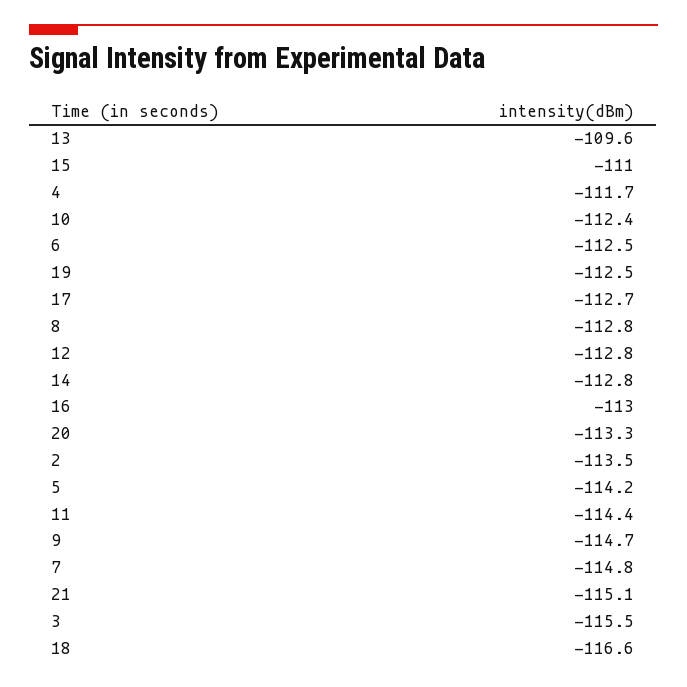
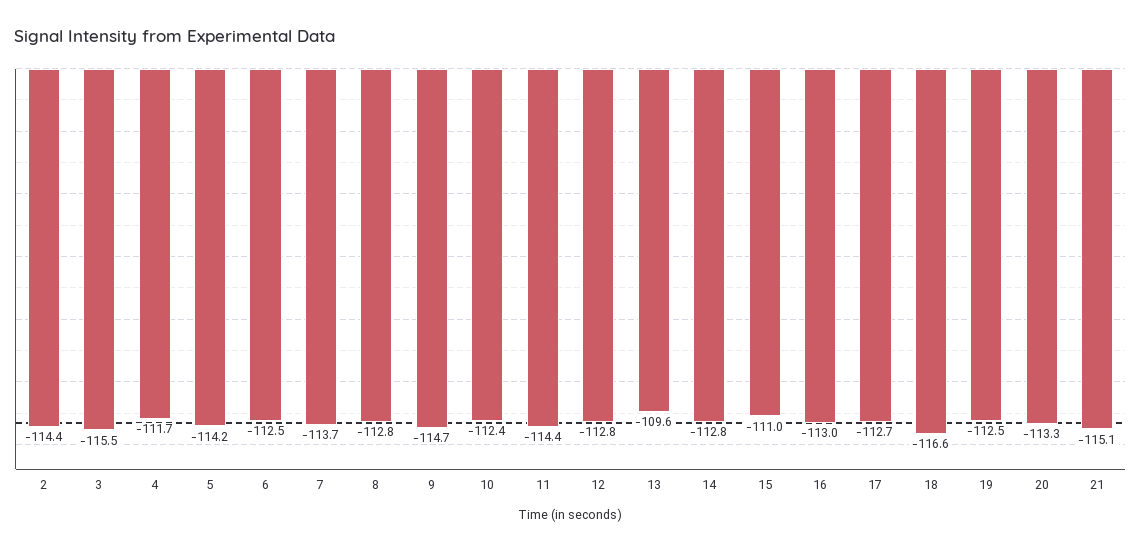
2: -113.5 -> -114.4
7: -114.8 -> -113.7

